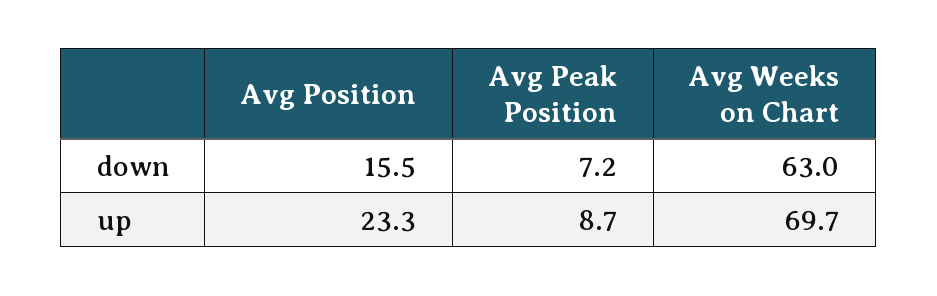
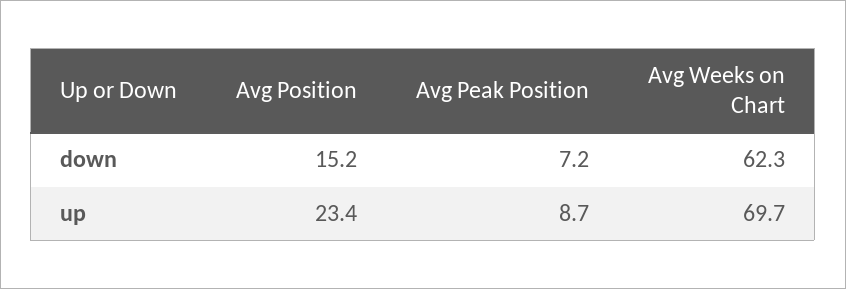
Avg Position, down: 15.5 -> 15.2
Avg Weeks on Chart, down: 63 -> 62.3
Avg Position, up: 23.3 -> 23.4

